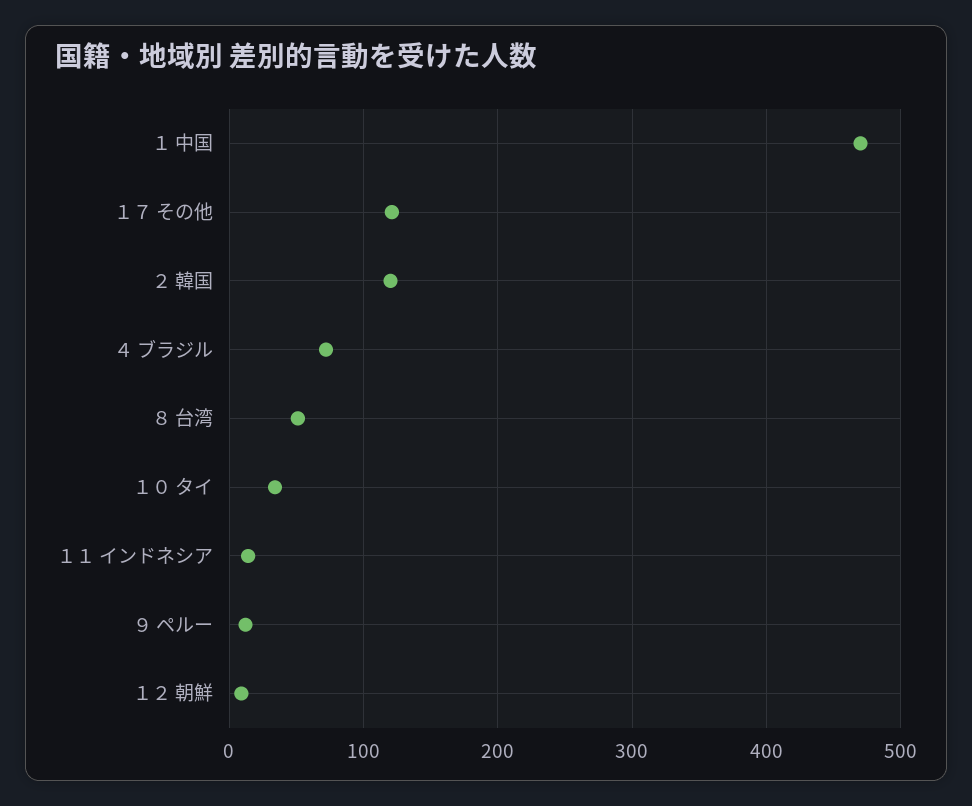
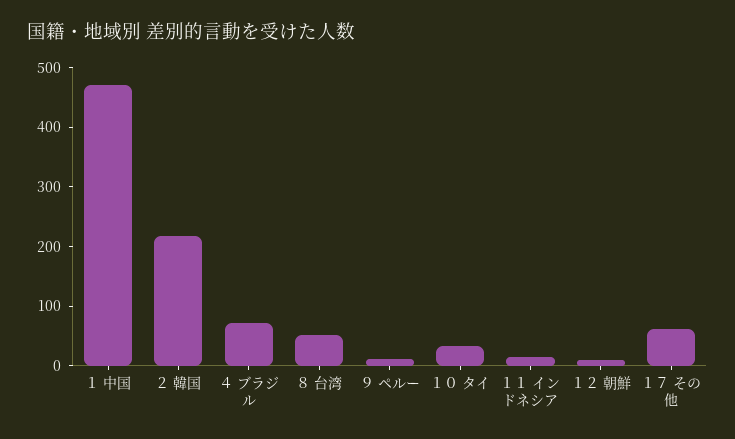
１７ その他: 120 -> 60
２ 韓国: 120 -> 220

